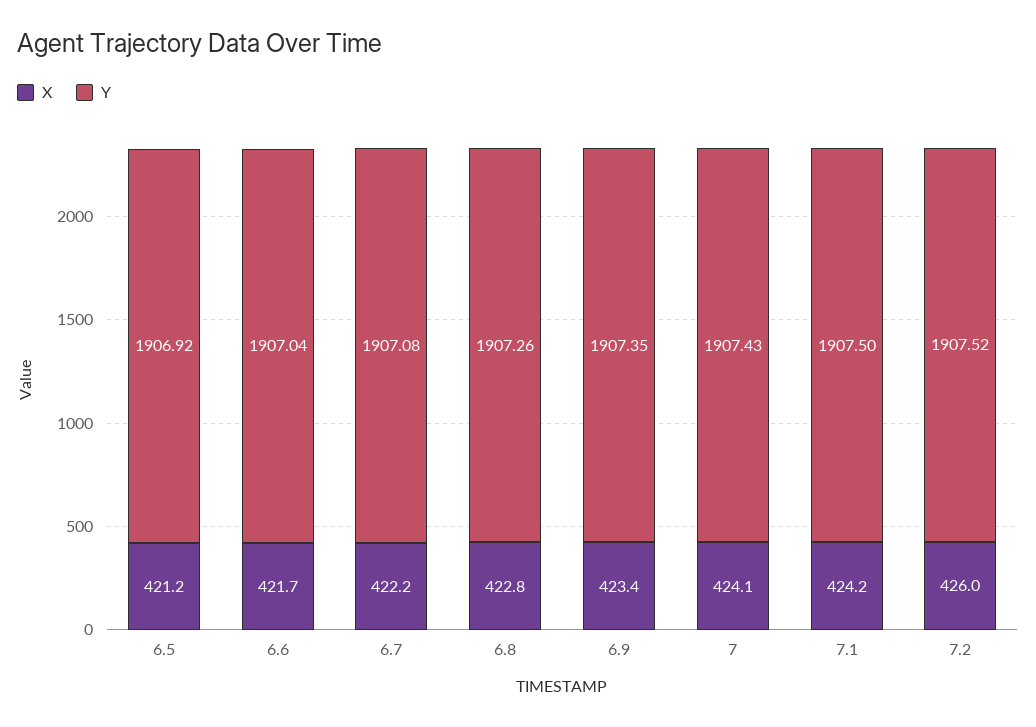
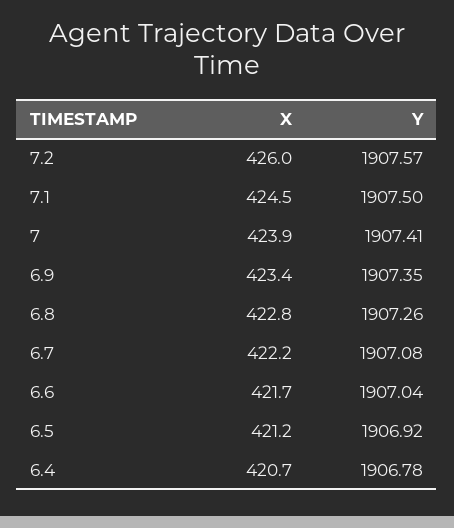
X, 7: 424.1 -> 423.9
Y, 7: 1907.43 -> 1907.41
X, 7.1: 424.2 -> 424.5
Y, 7.2: 1907.52 -> 1907.57
X, 6.4: none -> 420.7
Y, 6.4: none -> 1906.78

